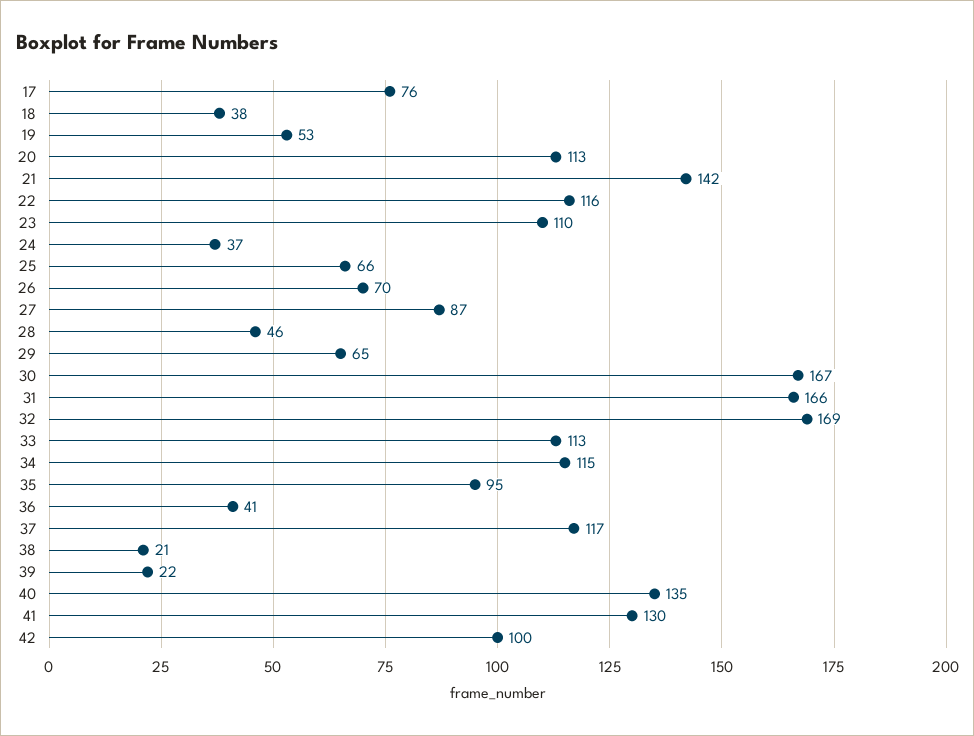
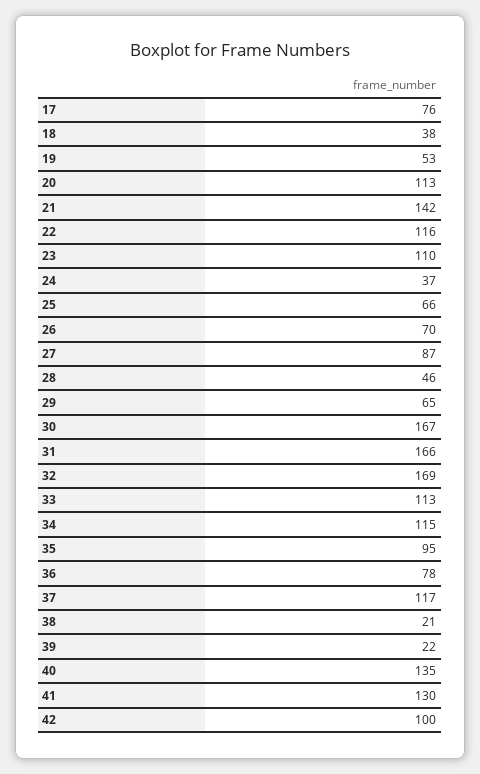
36: 41 -> 78

